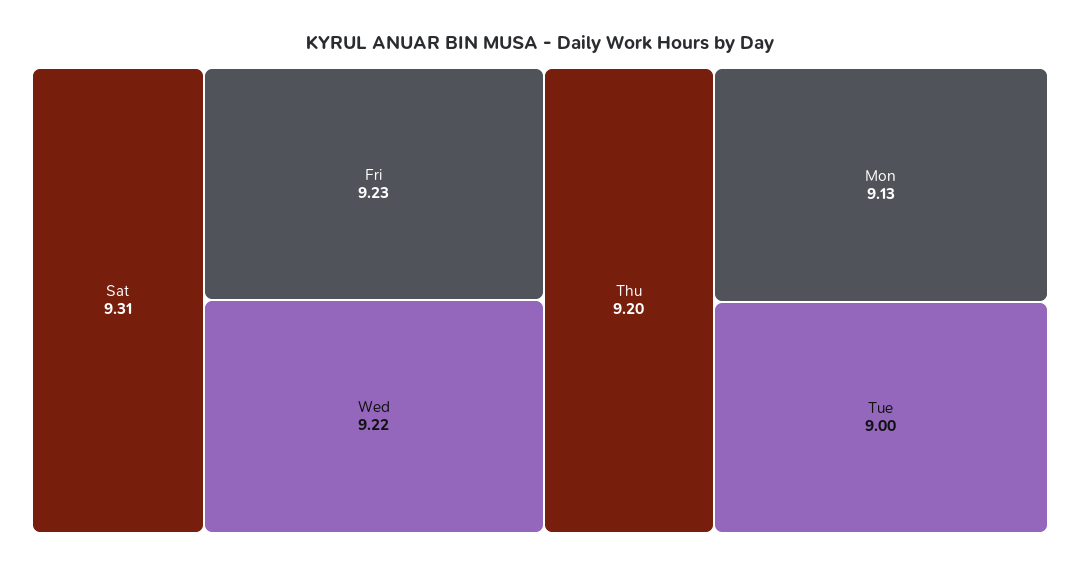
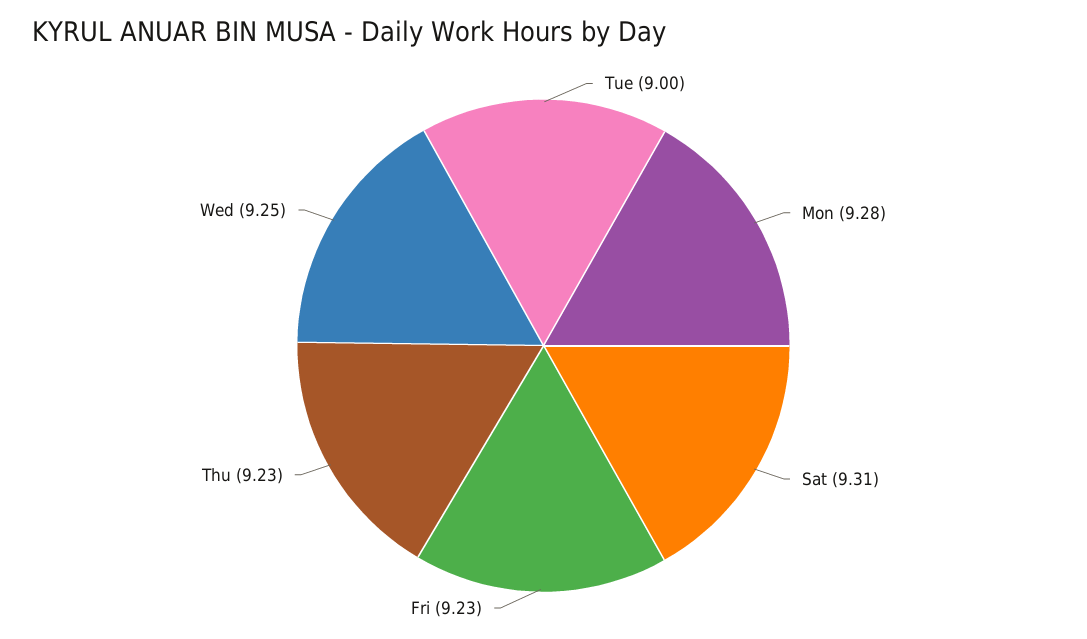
Wed: 9.22 -> 9.25
Thu: 9.2 -> 9.23
Mon: 9.13 -> 9.28

